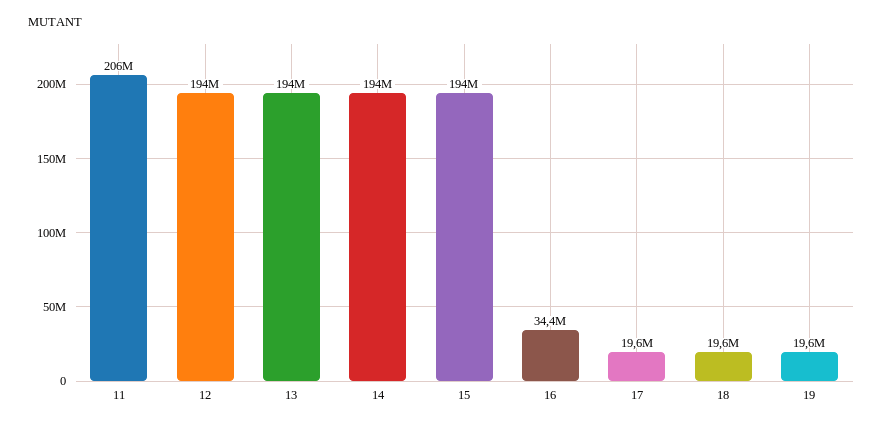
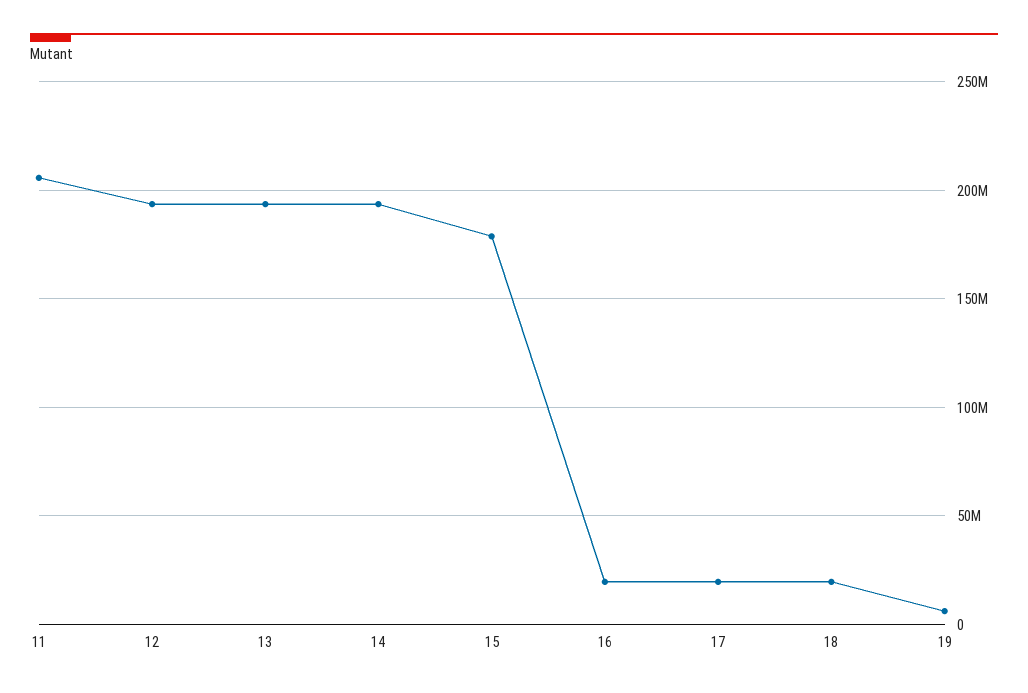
15: 194000000 -> 180000000
16: 34400000 -> 20000000
19: 19600000 -> 5000000

